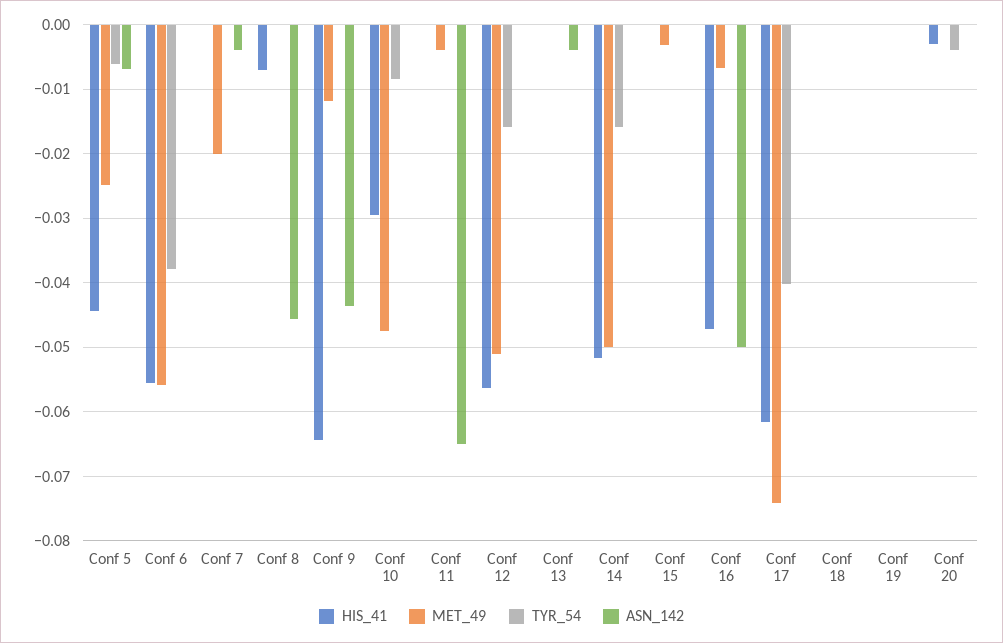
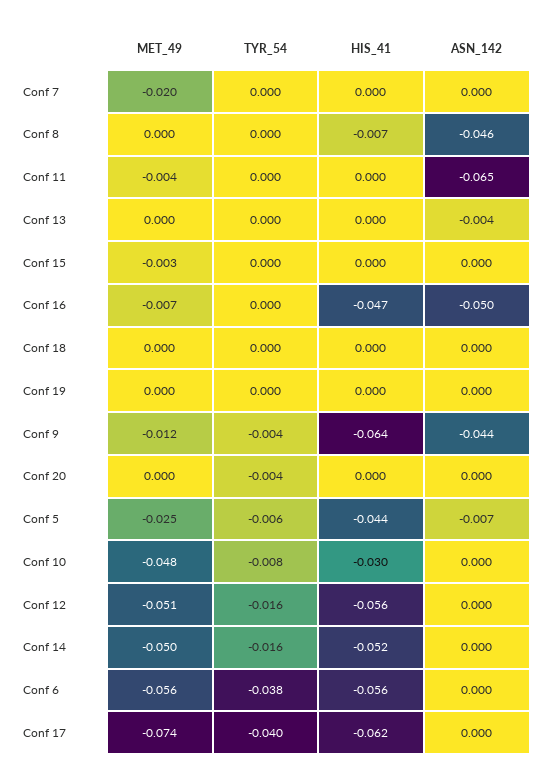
ASN_142, Conf 7: -0.004 -> 0
TYR_54, Conf 9: 0 -> -0.004
HIS_41, Conf 20: -0.003 -> 0

